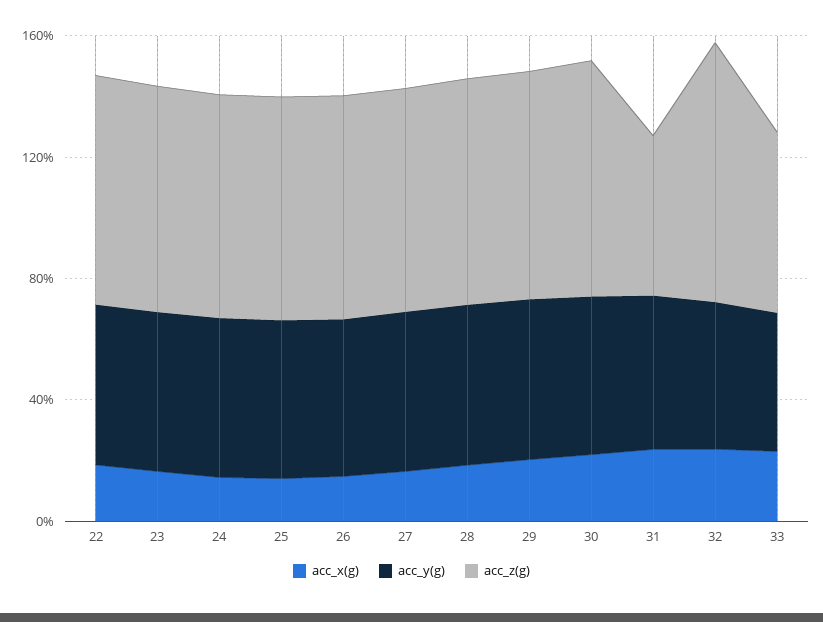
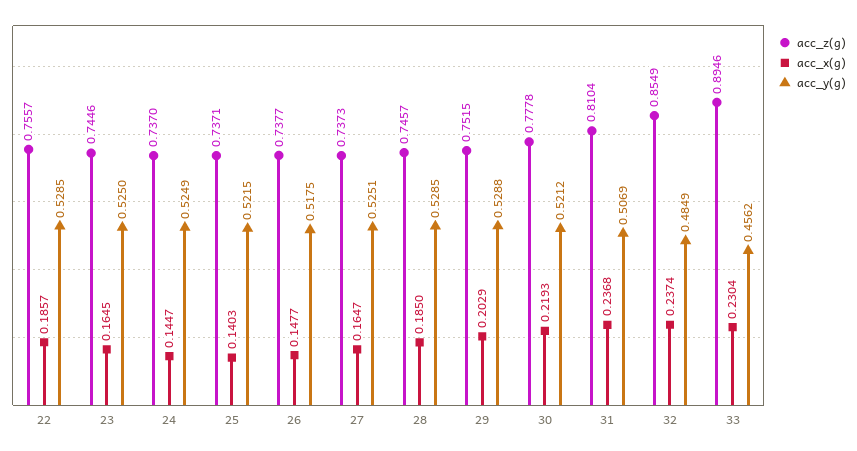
acc_z(g), 31: 0.5 -> 0.8104
acc_z(g), 33: 0.6 -> 0.8946

